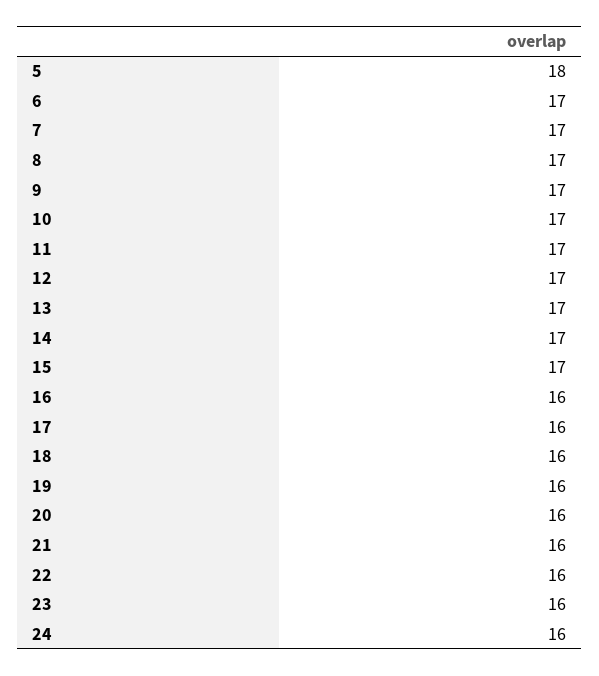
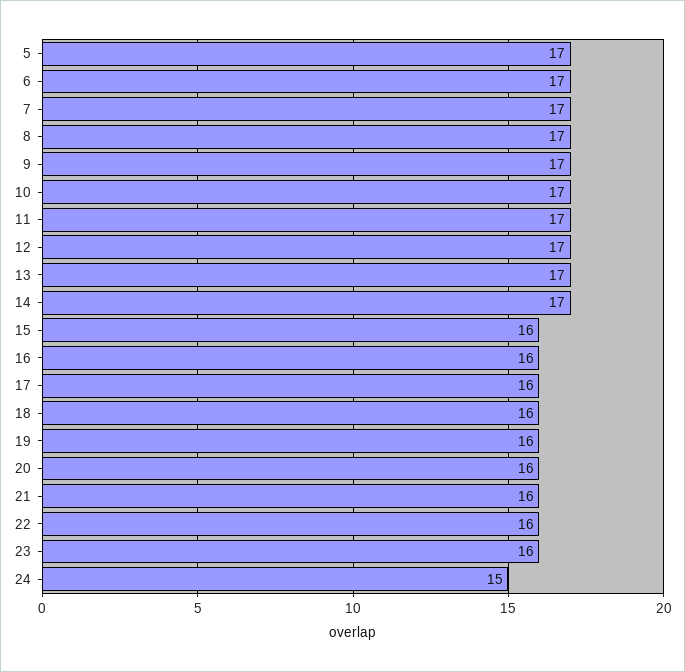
5: 18 -> 17
15: 17 -> 16
24: 16 -> 15

